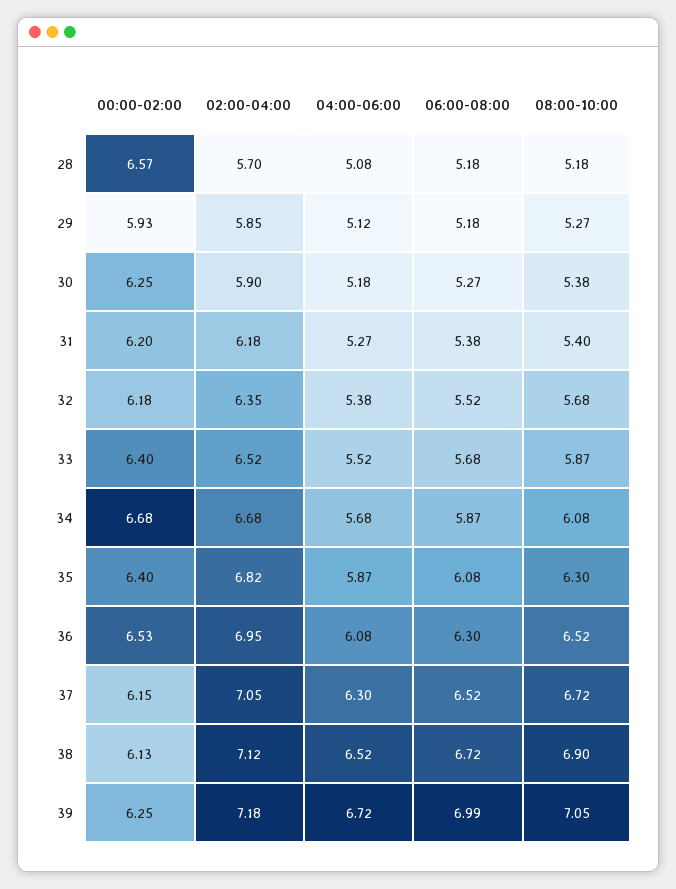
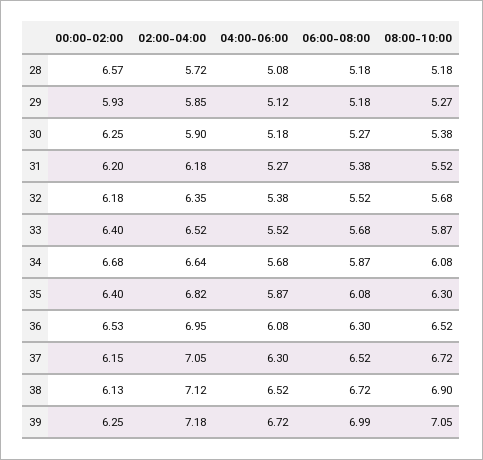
02:00-04:00, 28: 5.7 -> 5.72
08:00-10:00, 31: 5.4 -> 5.52
02:00-04:00, 34: 6.68 -> 6.64

